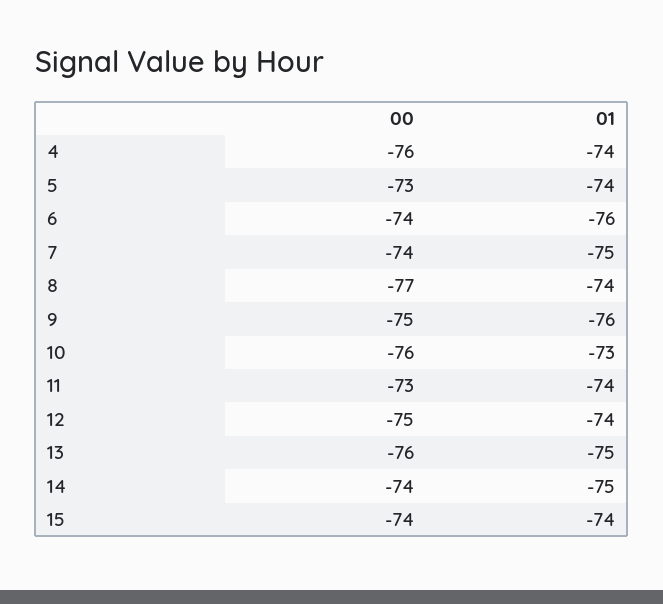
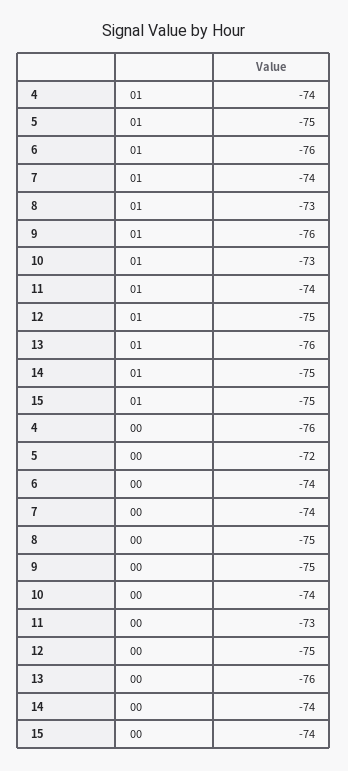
00, 5: -73 -> -72
01, 5: -74 -> -75
01, 7: -75 -> -74
00, 8: -77 -> -75
01, 8: -74 -> -73
00, 10: -76 -> -74
01, 12: -74 -> -75
01, 13: -75 -> -76
01, 15: -74 -> -75

